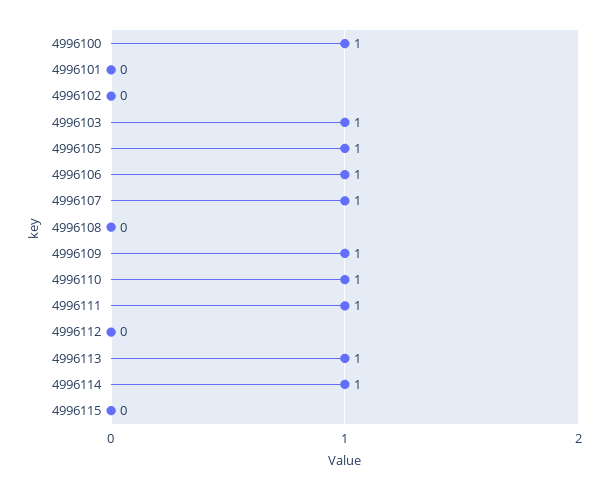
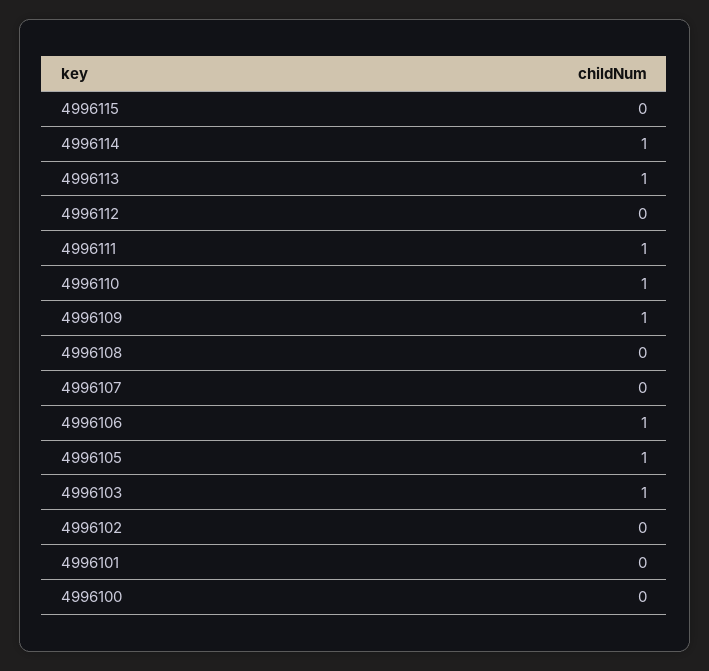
4996100: 1 -> 0
4996107: 1 -> 0

